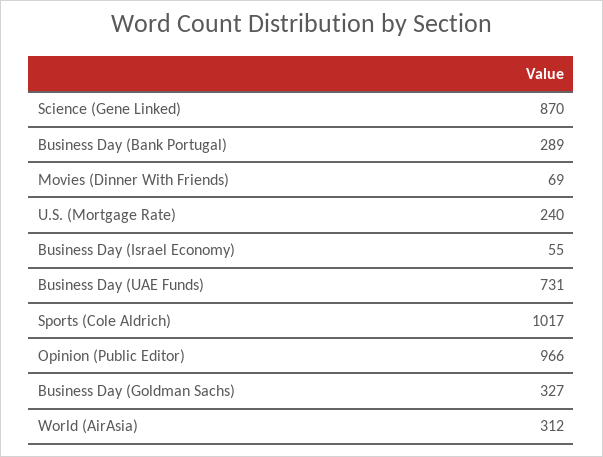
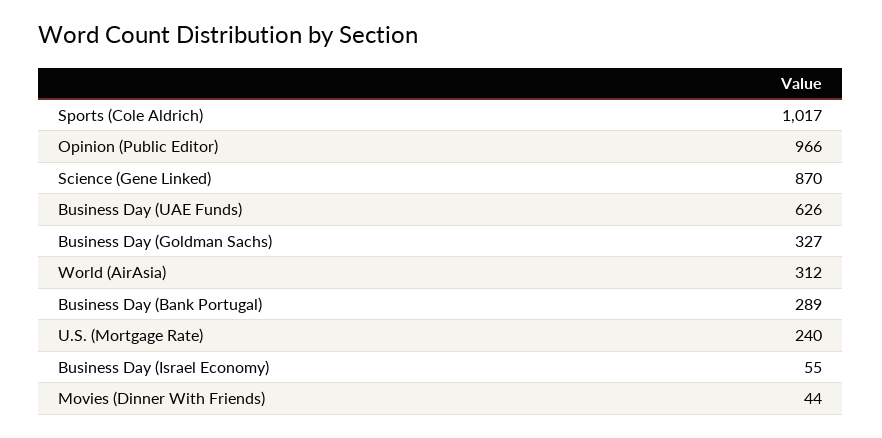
Movies (Dinner With Friends): 69 -> 44
Business Day (UAE Funds): 731 -> 626

